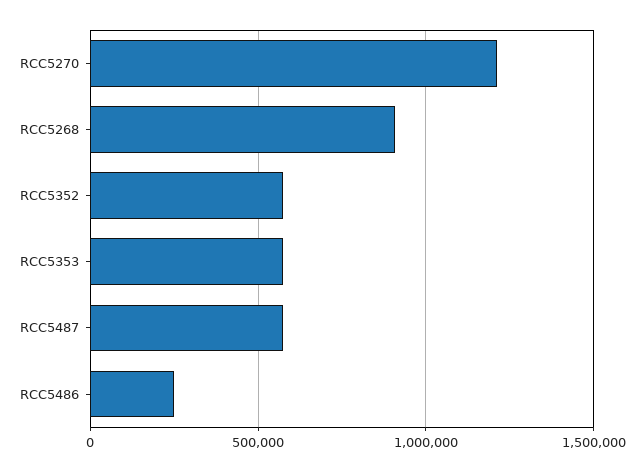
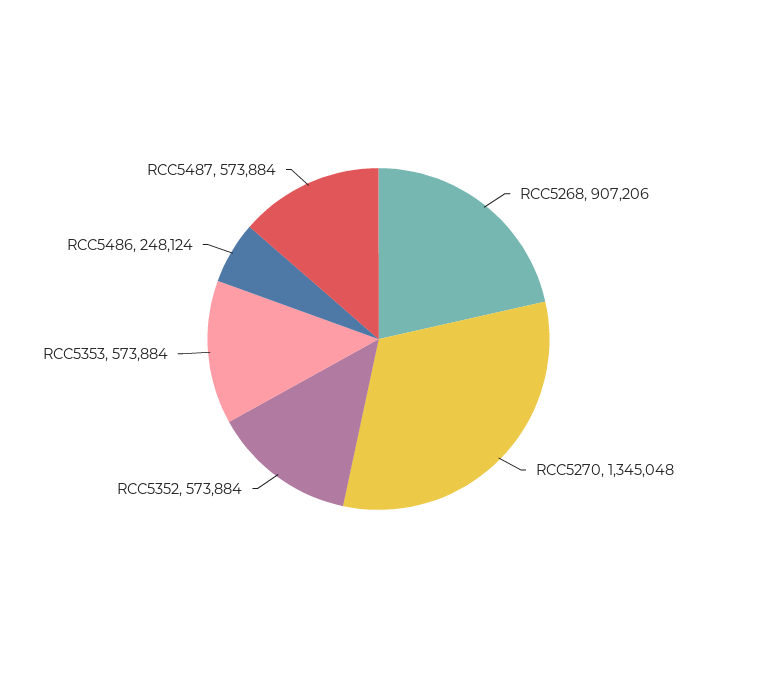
RCC5270: 1200000 -> 1345048

